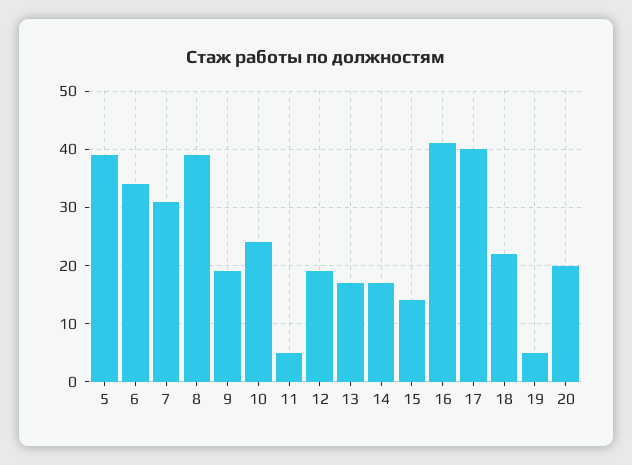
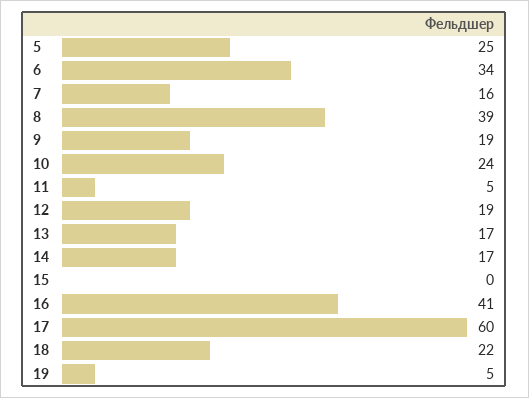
5: 40 -> 25
7: 30 -> 16
15: 15 -> 0
17: 40 -> 60
20: 20 -> none

